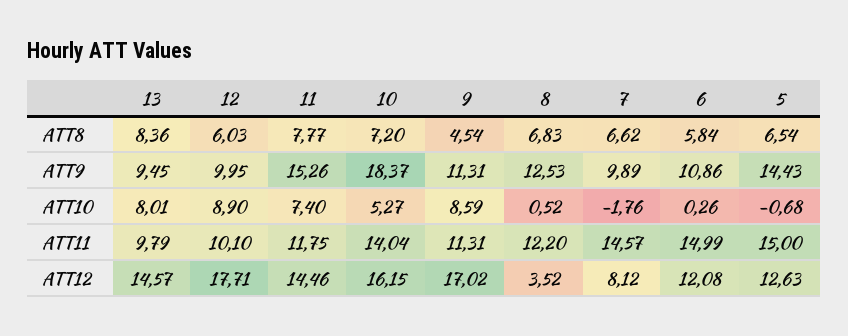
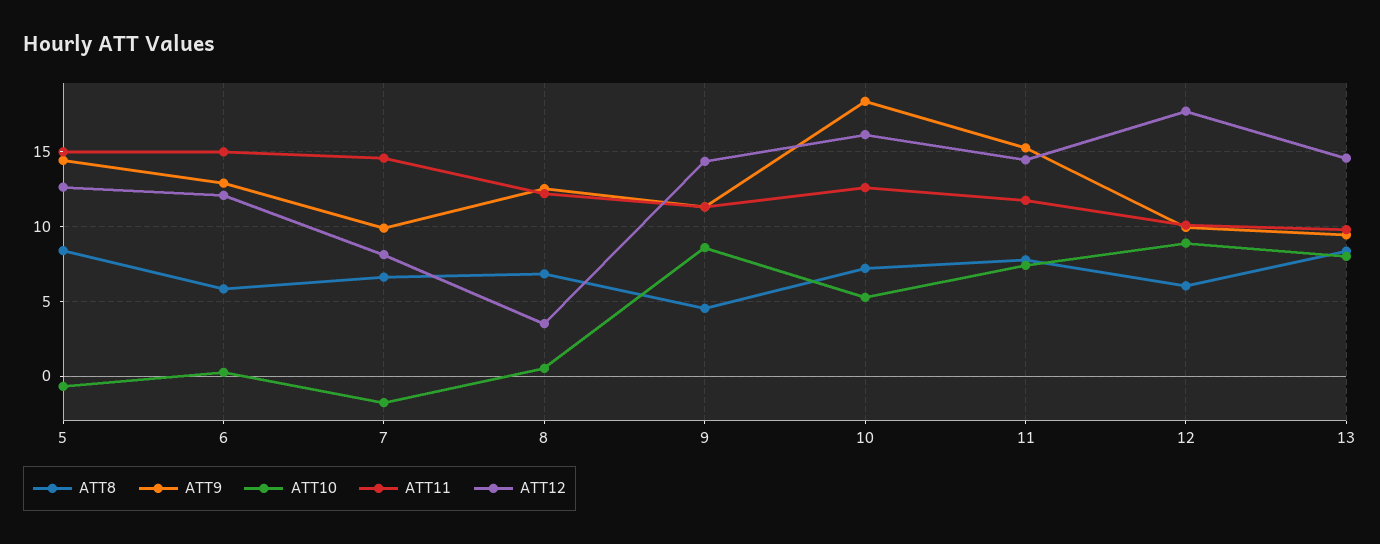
ATT8, 5: 6.54 -> 8.5
ATT9, 6: 10.86 -> 13
ATT11, 10: 14.04 -> 12.5
ATT12, 9: 17.02 -> 14.5

